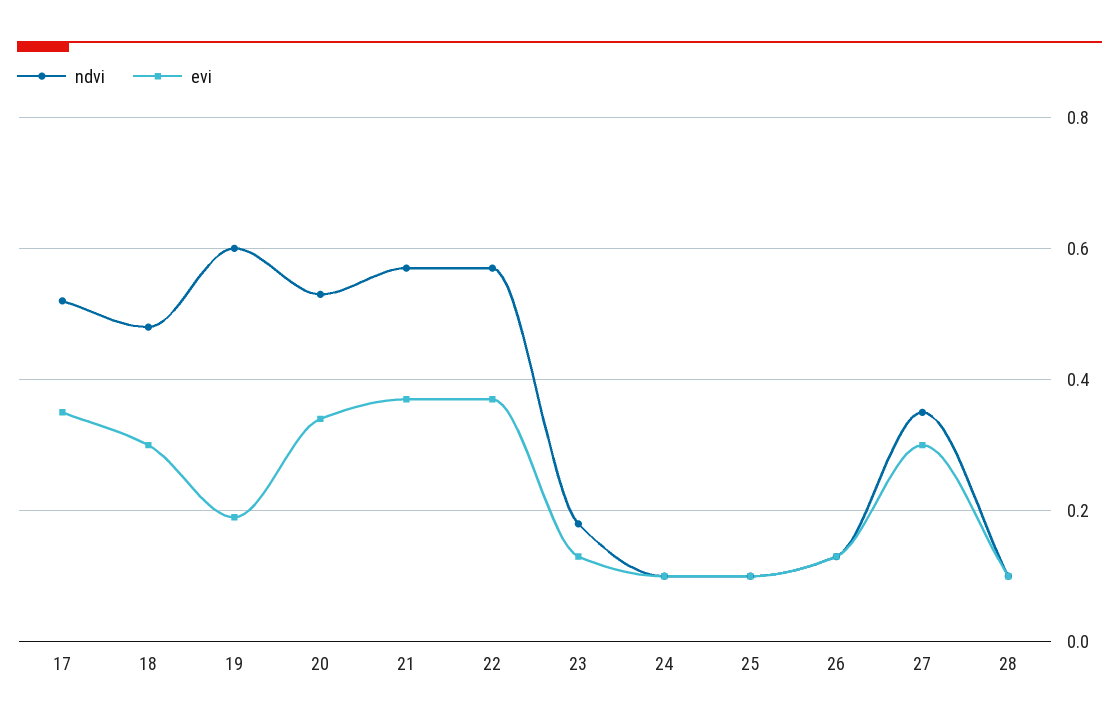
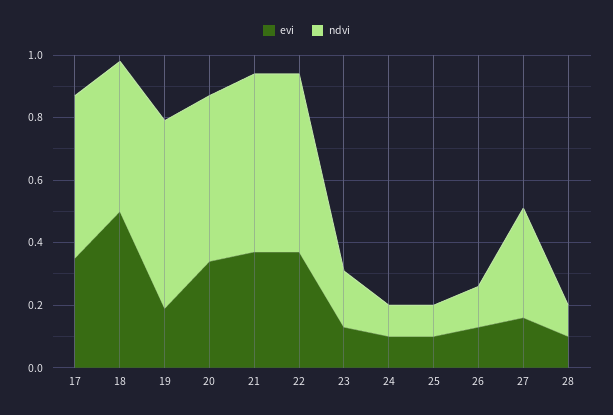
evi, 18: 0.3 -> 0.5
evi, 27: 0.3 -> 0.15

